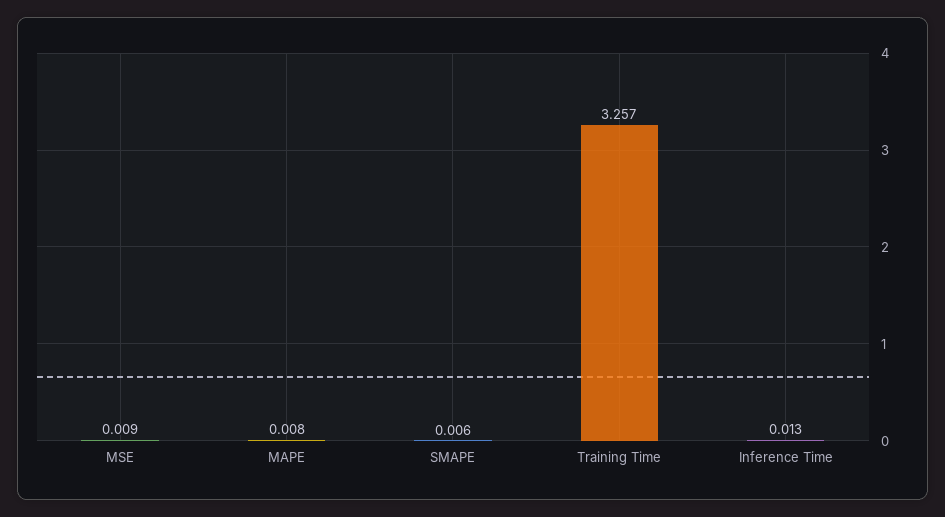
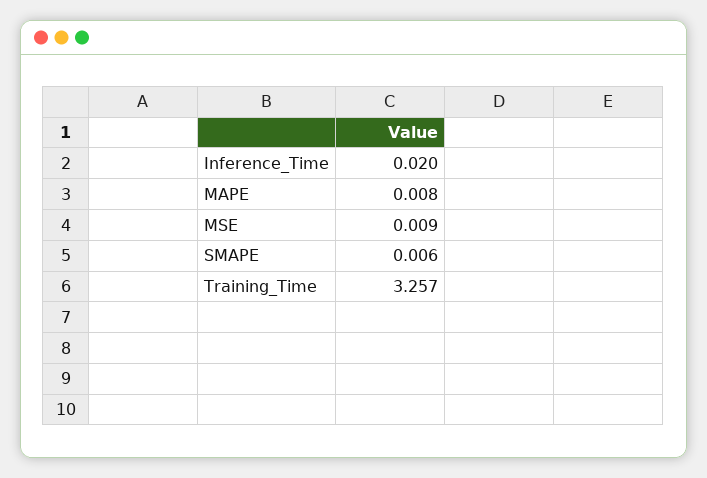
Inference Time: 0.013 -> 0.02

